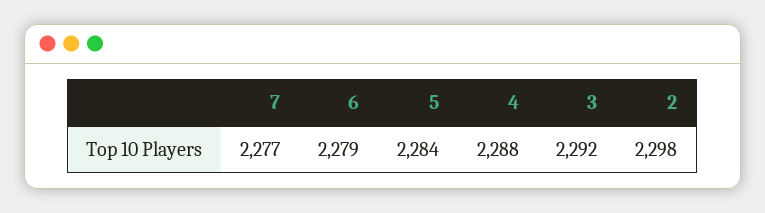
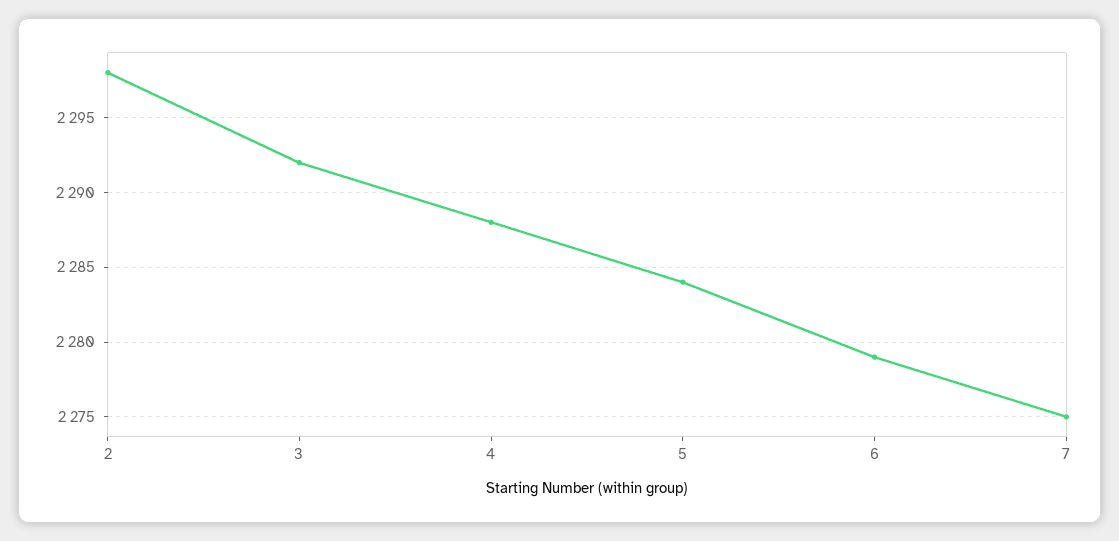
7: 2277 -> 2275

